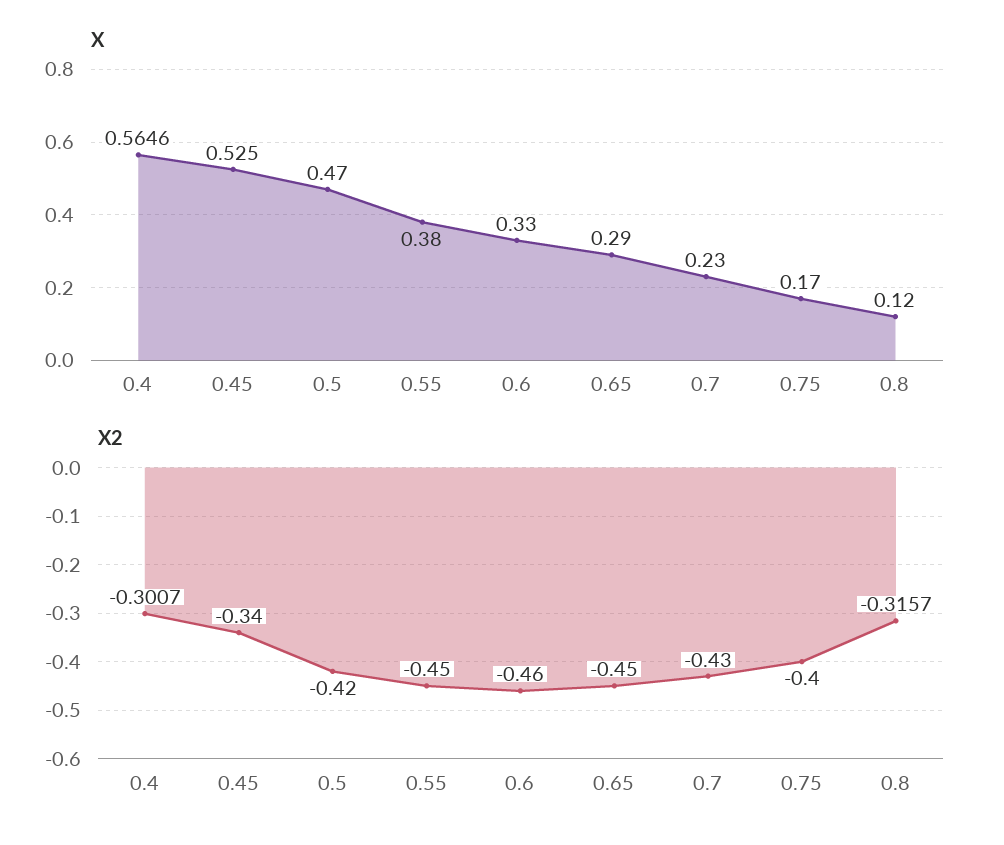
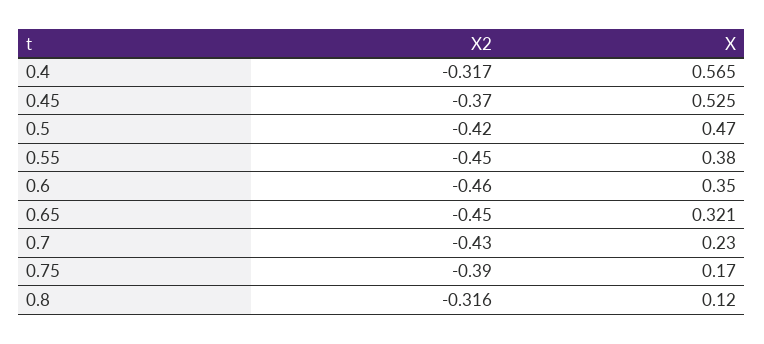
X, 0.6: 0.33 -> 0.35
X, 0.65: 0.29 -> 0.321
X2, 0.4: -0.3007 -> -0.317
X2, 0.45: -0.34 -> -0.37
X2, 0.75: -0.4 -> -0.39

